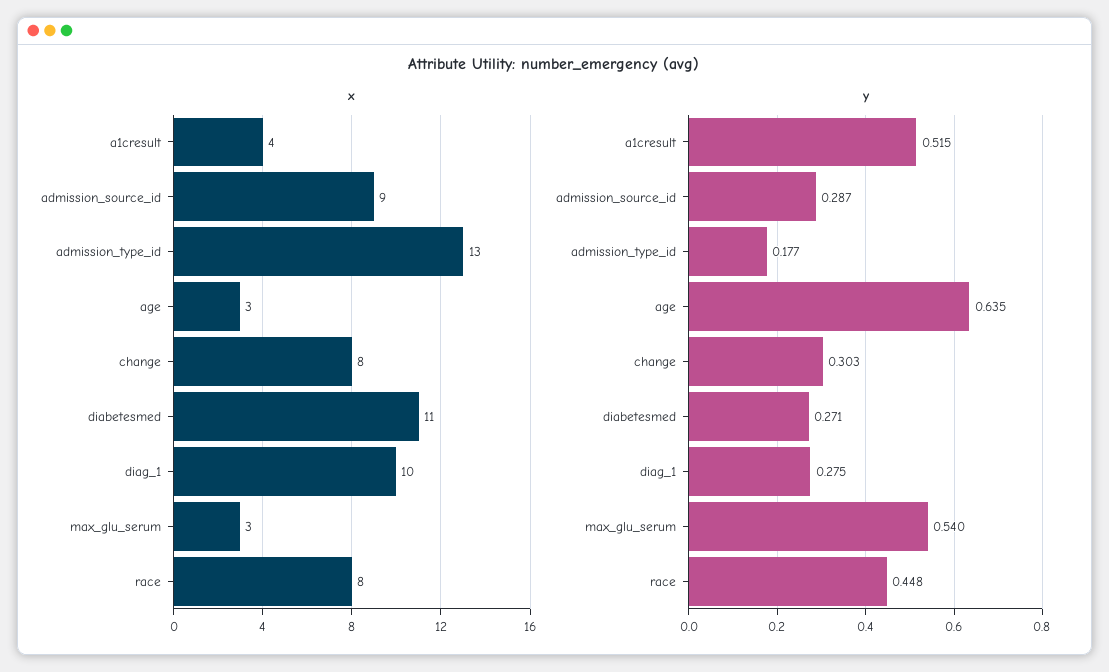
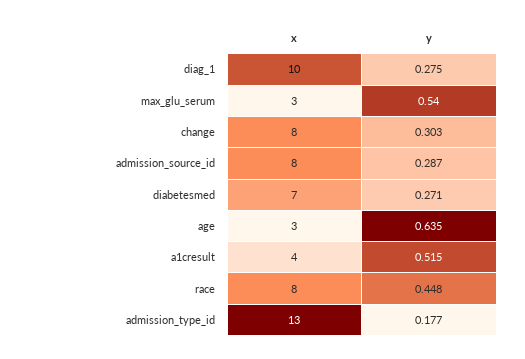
x, admission_source_id: 9 -> 8
x, diabetesmed: 11 -> 7

